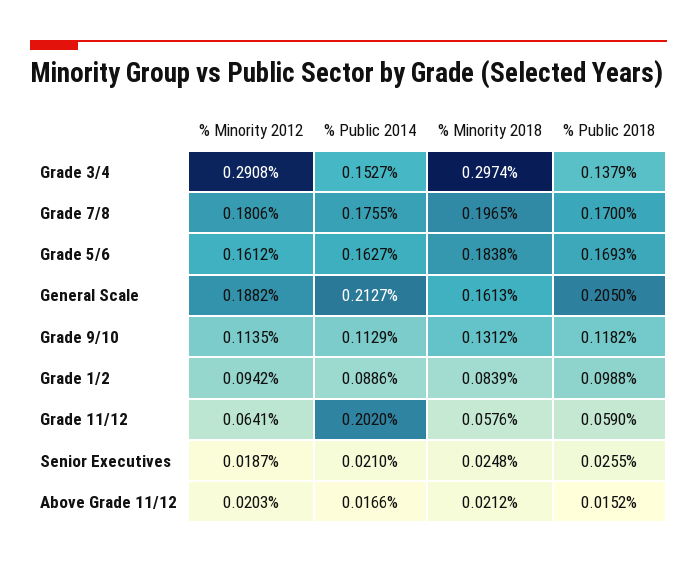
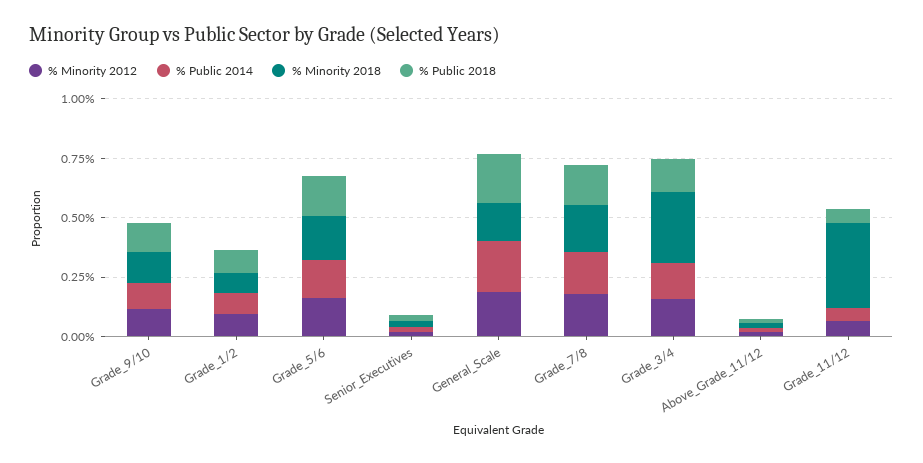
% Minority 2012, Grade 3/4: 0.2908 -> 0.15
% Public 2014, Grade 11/12: 0.202 -> 0.05
% Minority 2018, Grade 11/12: 0.0576 -> 0.35

